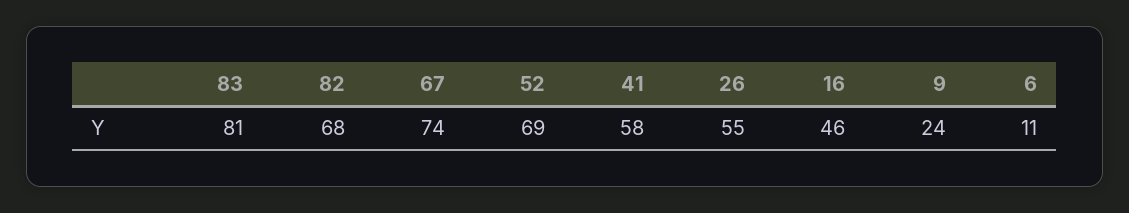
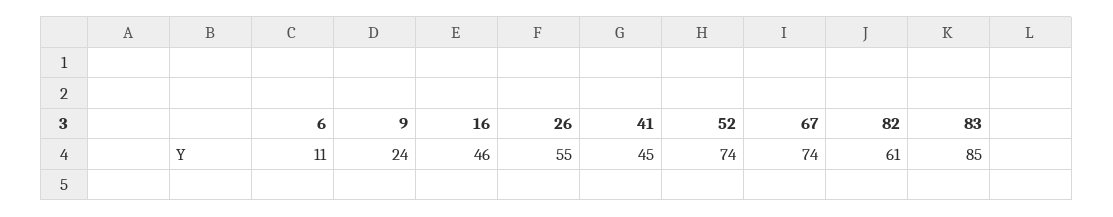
83: 81 -> 85
82: 68 -> 61
52: 69 -> 74
41: 58 -> 45

